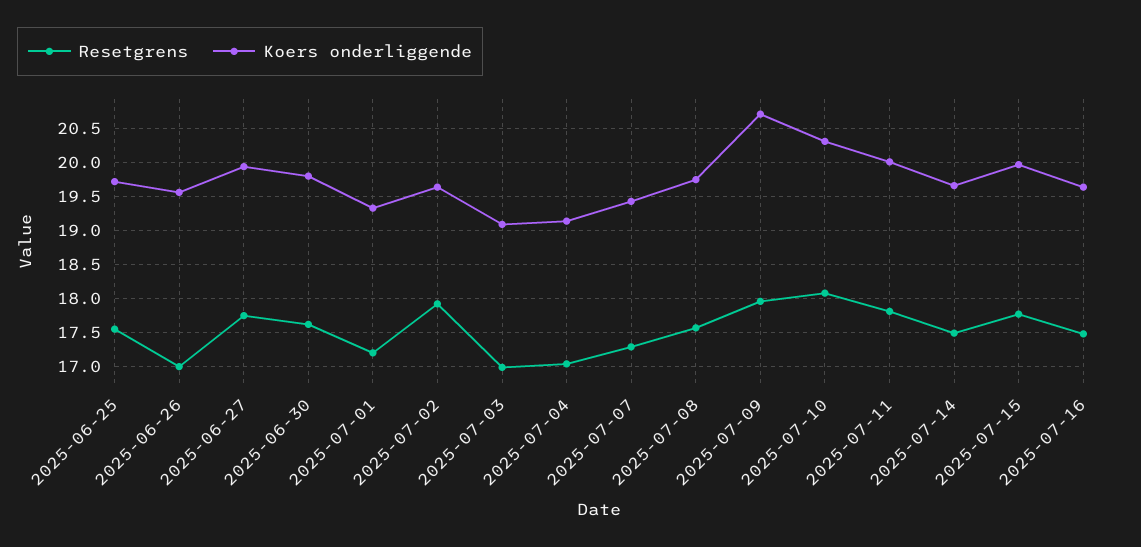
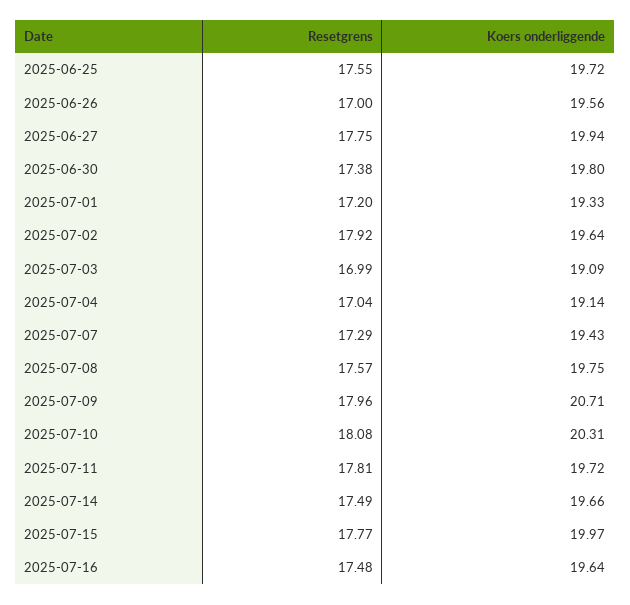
Resetgrens, 2025-06-30: 17.6 -> 17.38
Koers onderliggende, 2025-07-11: 20 -> 19.72

